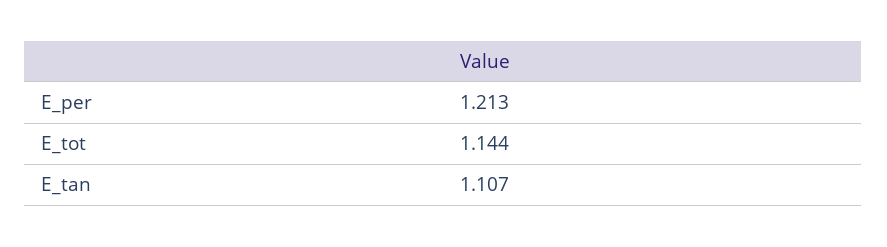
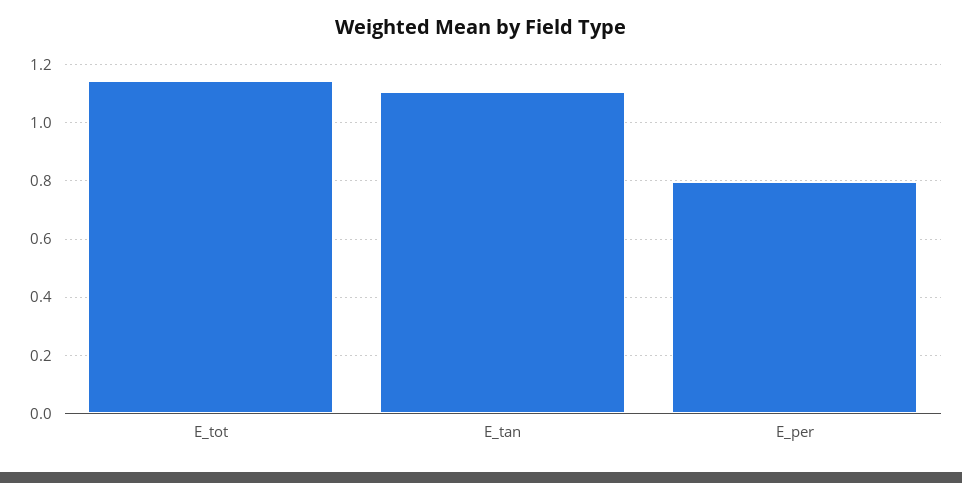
E_per: 1.213 -> 0.8

